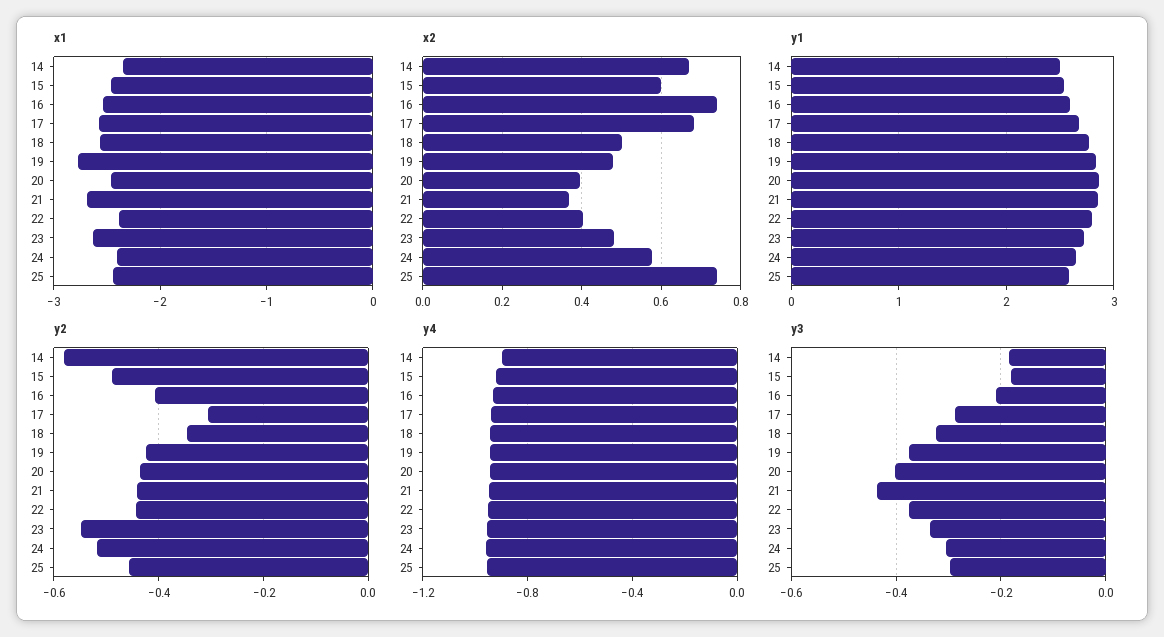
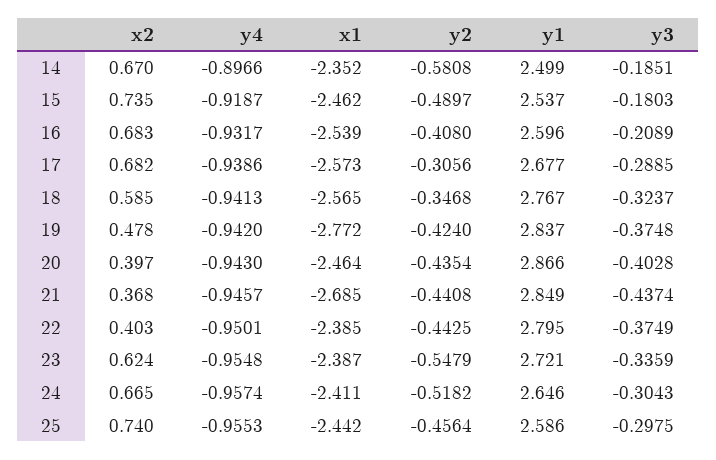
x1, 23: -2.6 -> -2.387
x2, 15: 0.6 -> 0.735
x2, 16: 0.74 -> 0.683
x2, 18: 0.5 -> 0.585
x2, 23: 0.48 -> 0.624
x2, 24: 0.58 -> 0.665

